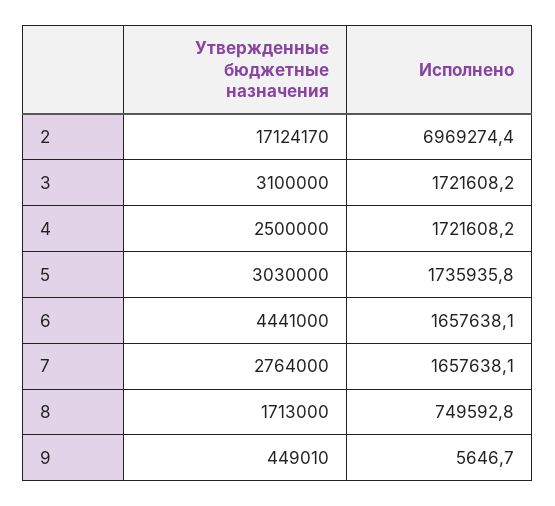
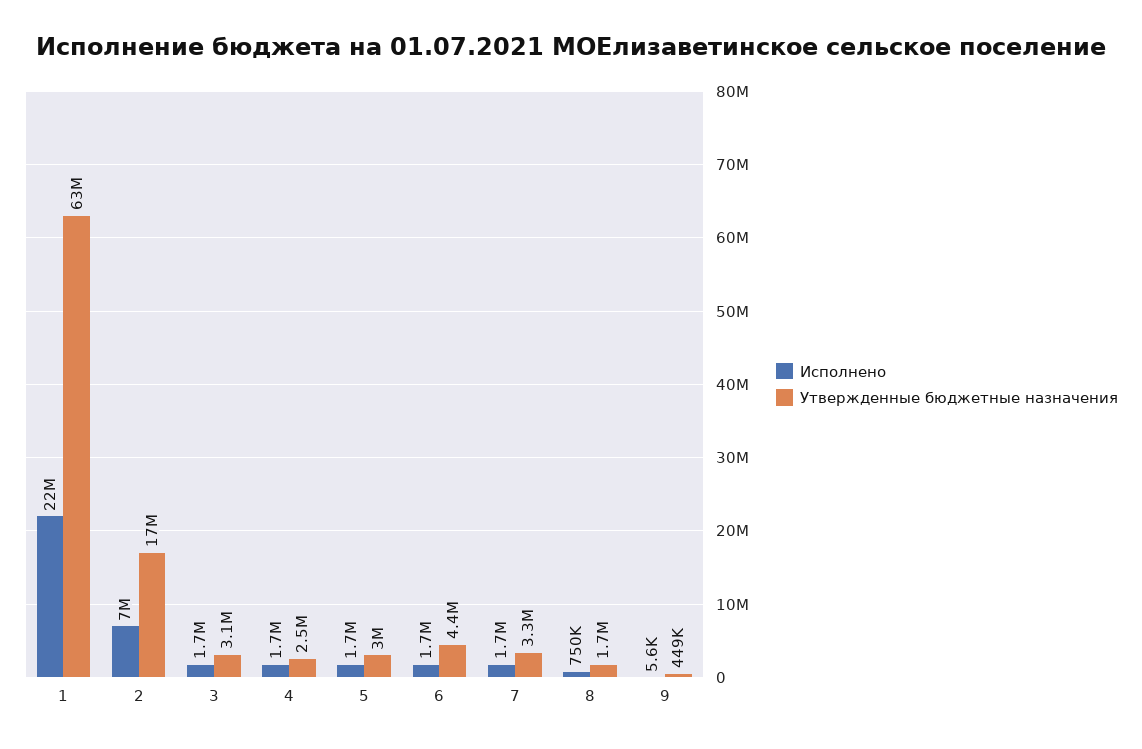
Утвержденные бюджетные назначения, 7: 2764000 -> 3300000
Исполнено, 1: none -> 22000000
Утвержденные бюджетные назначения, 1: none -> 63000000

